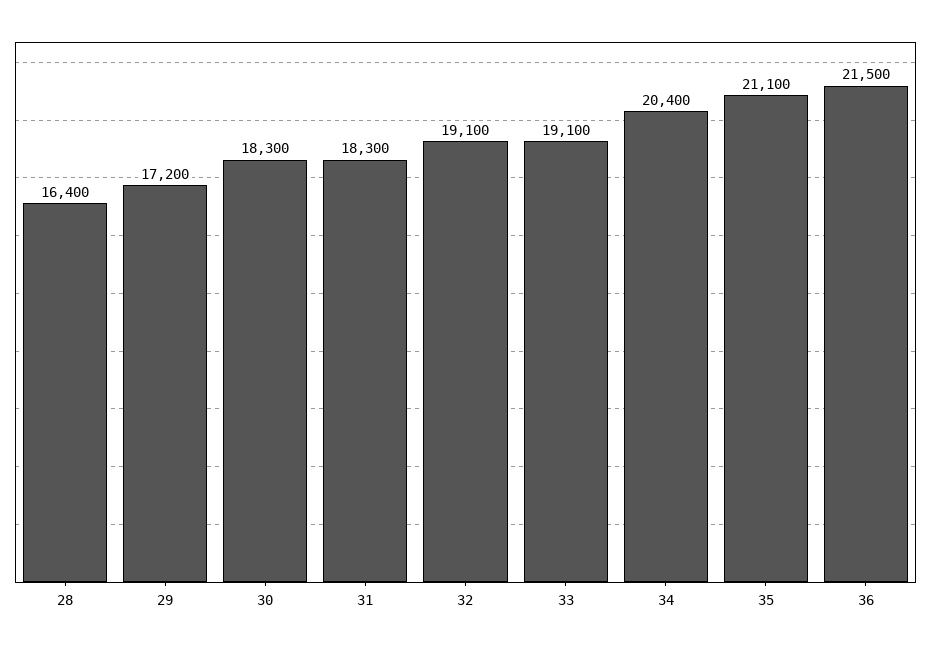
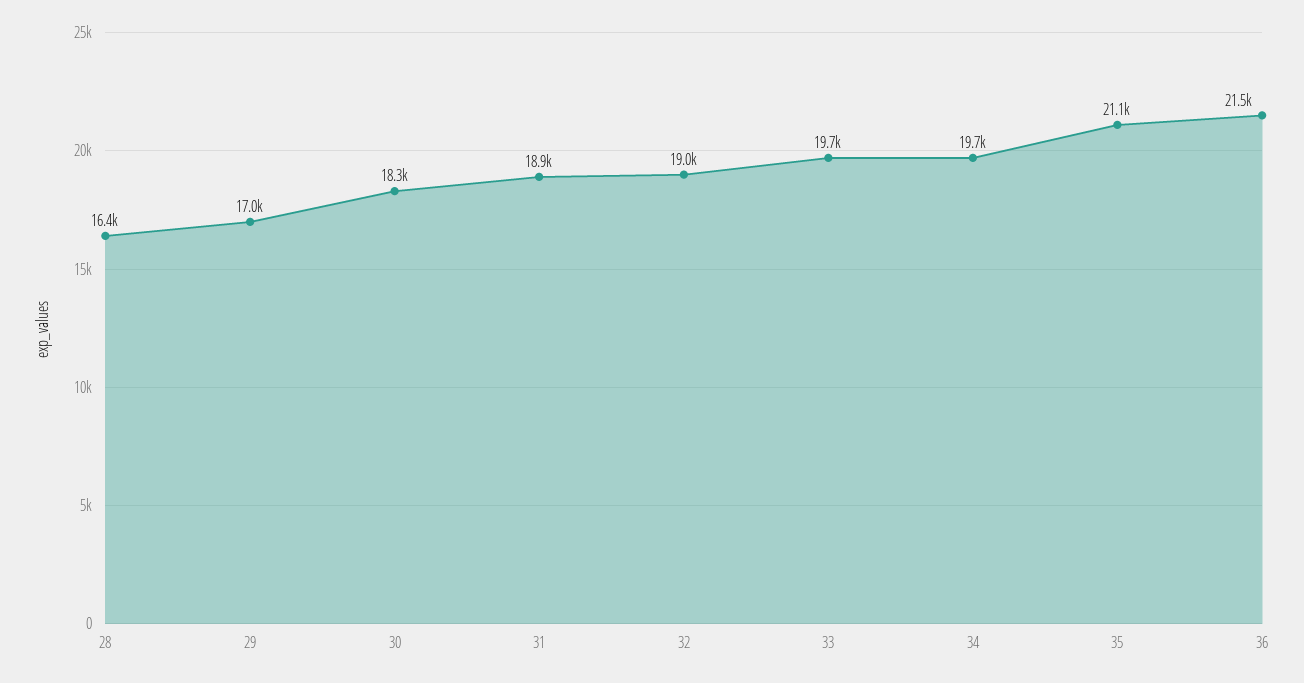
29: 17200 -> 17000
31: 18300 -> 18900
32: 19100 -> 19000
33: 19100 -> 19700
34: 20400 -> 19700

